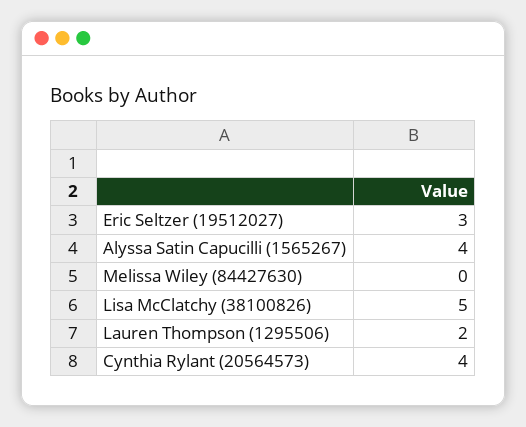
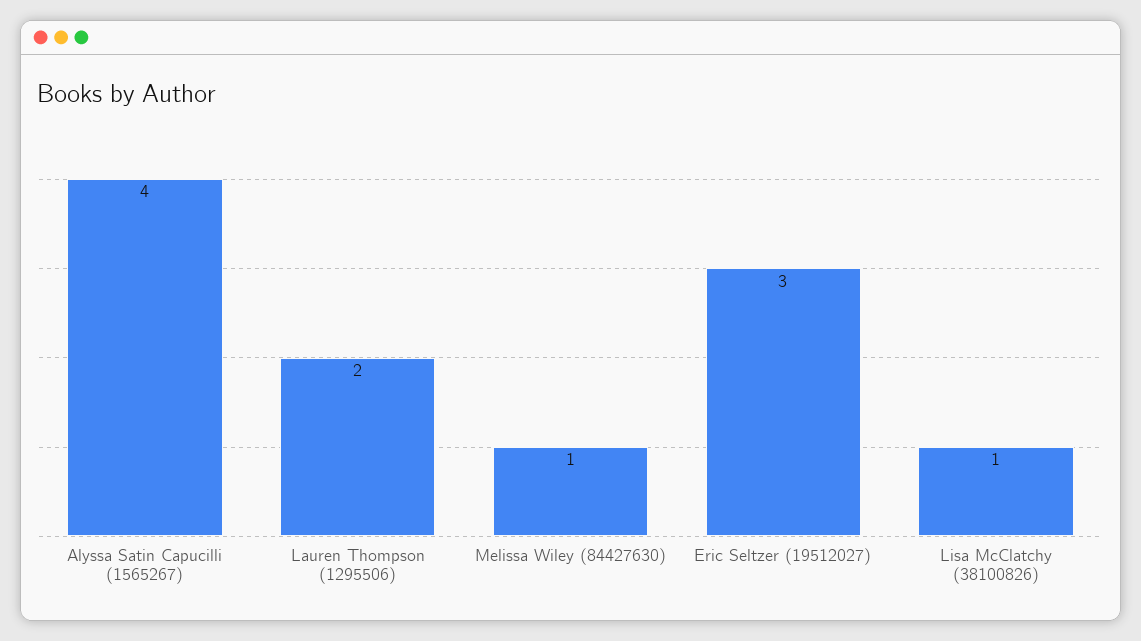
Melissa Wiley (84427630): 0 -> 1
Lisa McClatchy (38100826): 5 -> 1
Cynthia Rylant (20564573): 4 -> none

